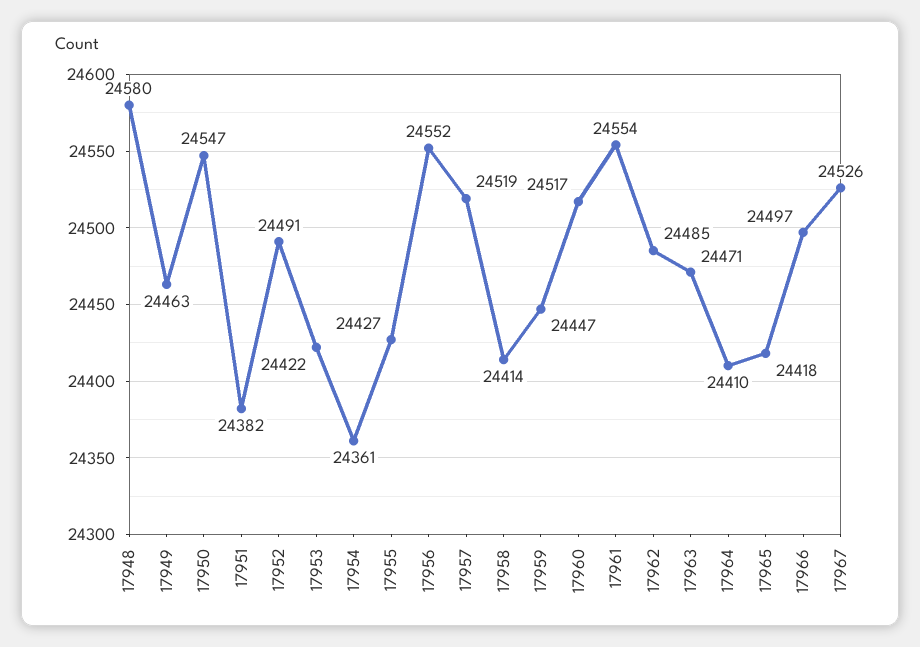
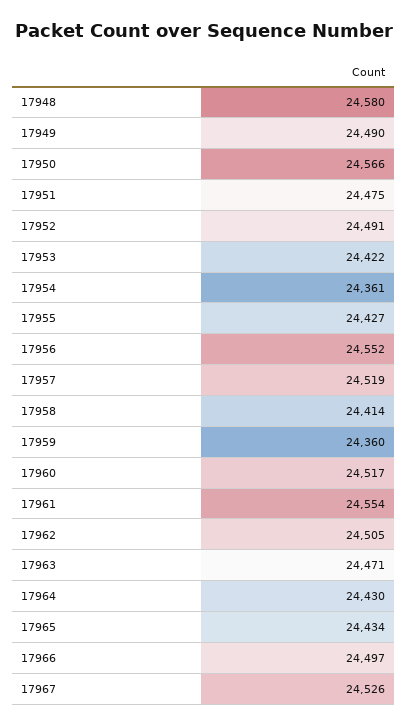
17949: 24463 -> 24490
17950: 24547 -> 24566
17951: 24382 -> 24475
17959: 24447 -> 24360
17962: 24485 -> 24505
17964: 24410 -> 24430
17965: 24418 -> 24434

